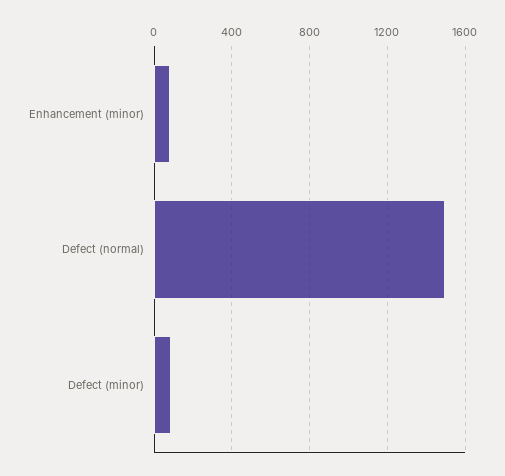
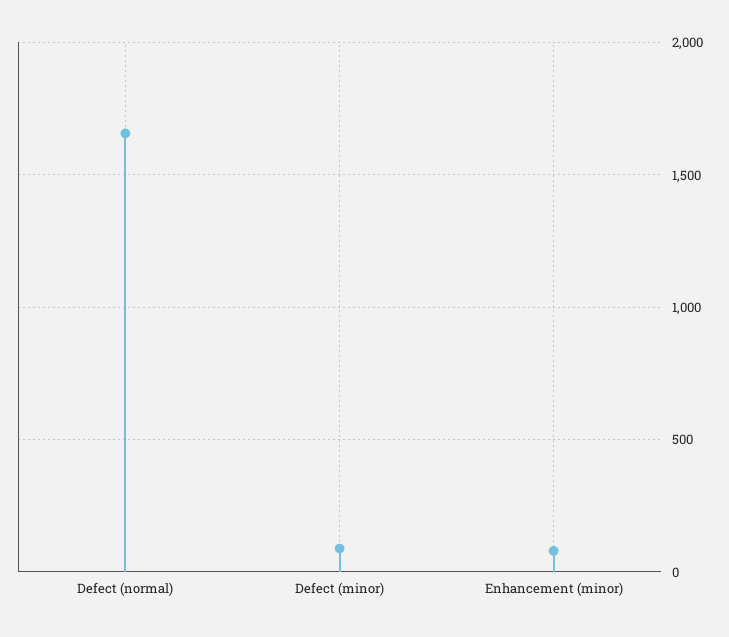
Defect (normal): 1500 -> 1650

